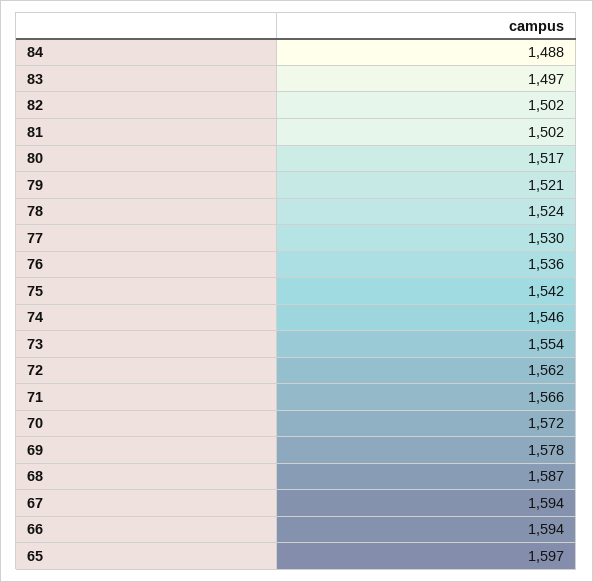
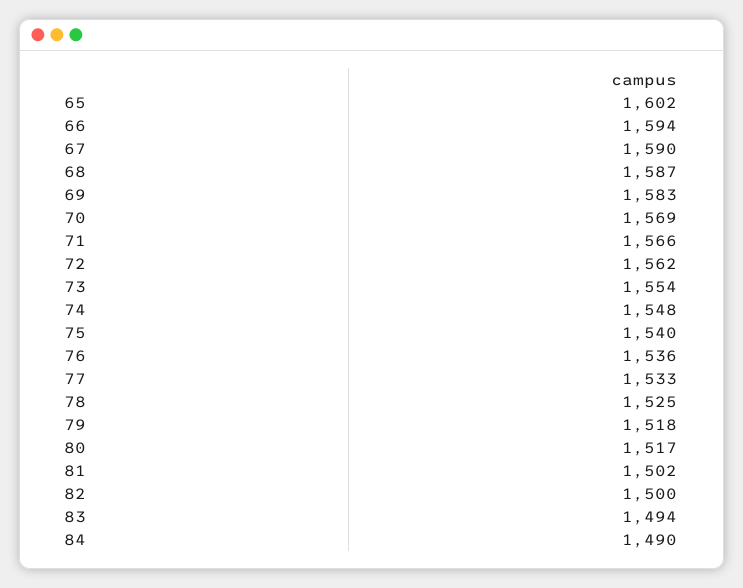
84: 1488 -> 1490
83: 1497 -> 1494
82: 1502 -> 1500
79: 1521 -> 1518
78: 1524 -> 1525
77: 1530 -> 1533
75: 1542 -> 1540
74: 1546 -> 1548
70: 1572 -> 1569
69: 1578 -> 1583
67: 1594 -> 1590
65: 1597 -> 1602

